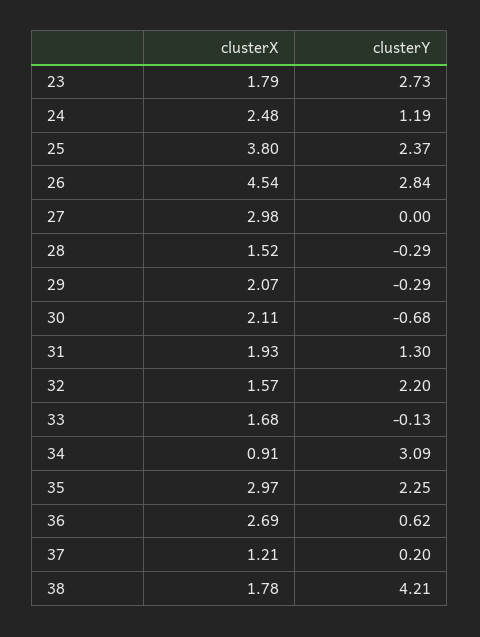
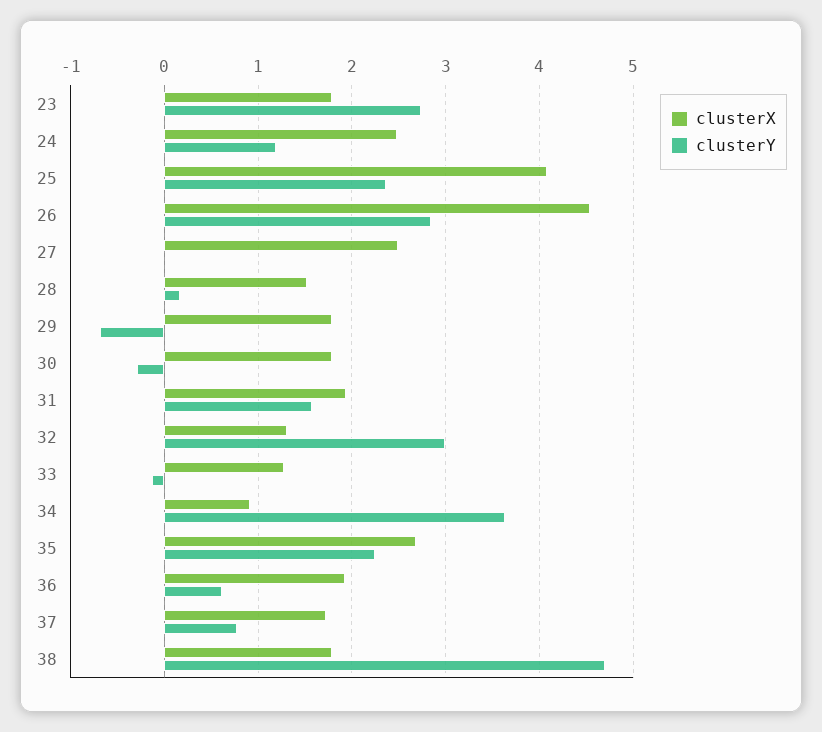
clusterX, 25: 3.8 -> 4.1
clusterX, 27: 2.98 -> 2.5
clusterY, 28: -0.29 -> 0.2
clusterX, 29: 2.07 -> 1.8
clusterY, 29: -0.29 -> -0.7
clusterX, 30: 2.11 -> 1.8
clusterY, 30: -0.68 -> -0.3
clusterY, 31: 1.3 -> 1.6
clusterX, 32: 1.57 -> 1.3
clusterY, 32: 2.2 -> 3
clusterX, 33: 1.68 -> 1.3
clusterY, 34: 3.09 -> 3.6
clusterX, 35: 2.97 -> 2.7
clusterX, 36: 2.69 -> 1.9
clusterX, 37: 1.21 -> 1.7
clusterY, 37: 0.2 -> 0.8
clusterY, 38: 4.21 -> 4.7

